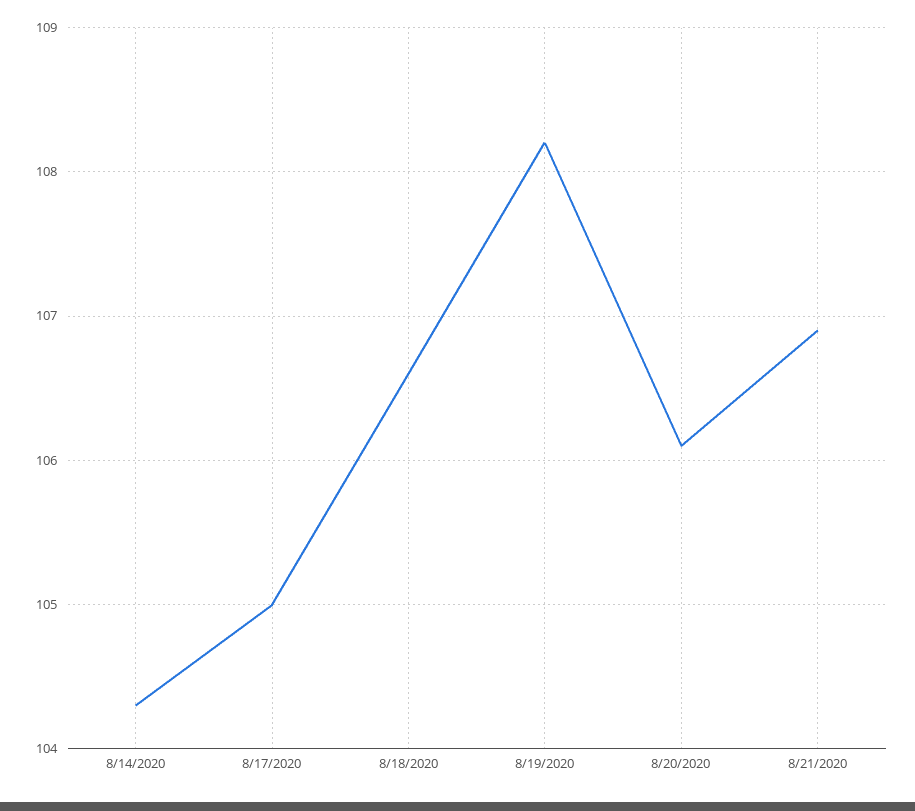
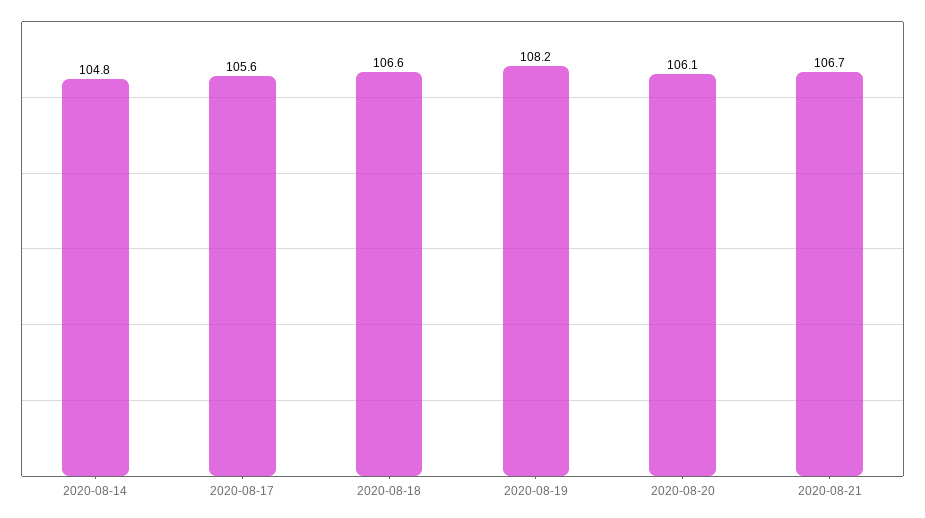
8/14/2020: 104.3 -> 104.8
8/17/2020: 105 -> 105.6
8/21/2020: 106.9 -> 106.7

